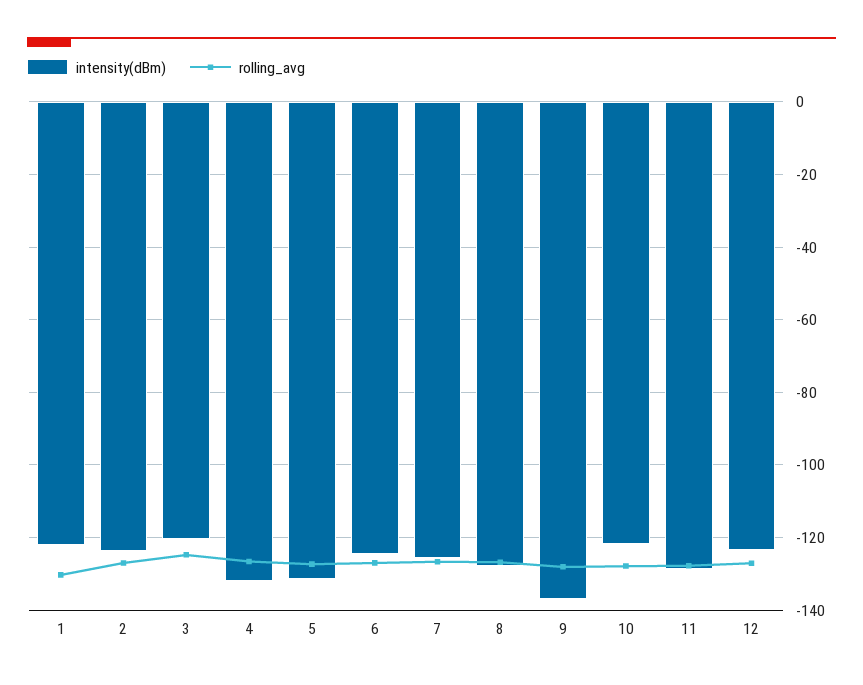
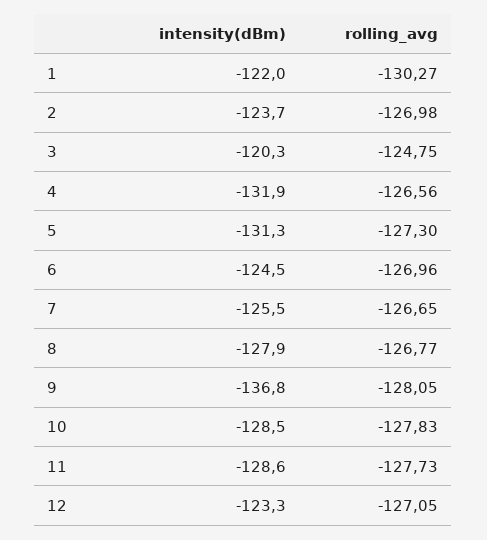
intensity(dBm), 10: -122 -> -128.5

